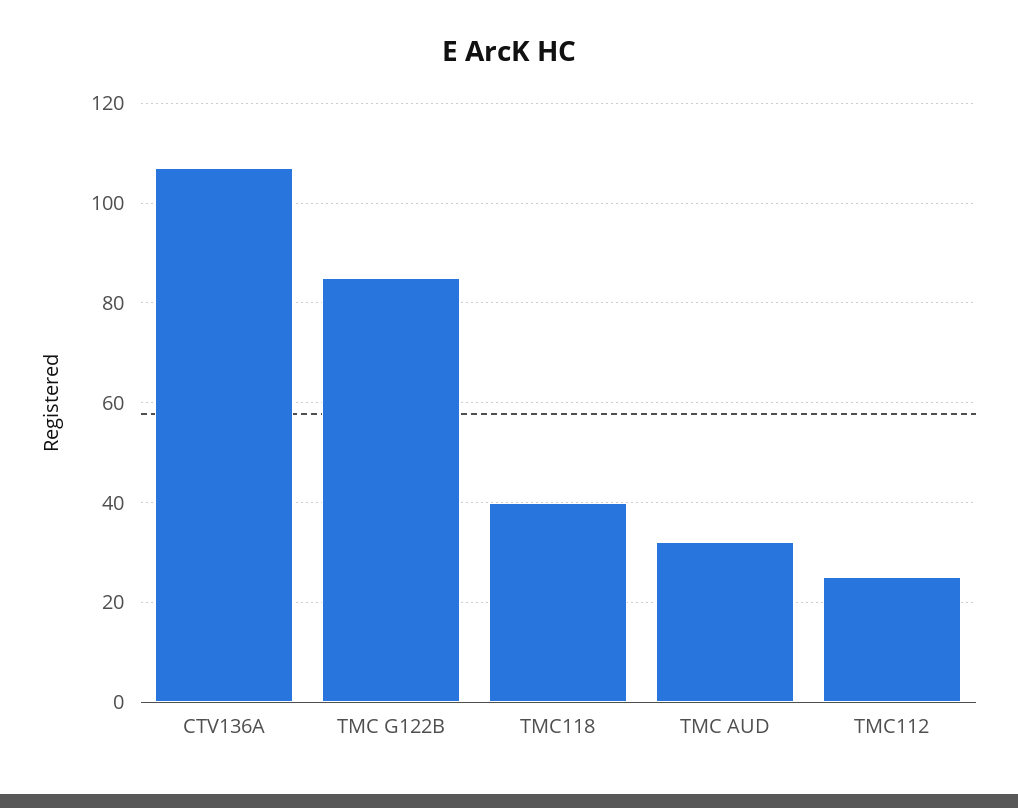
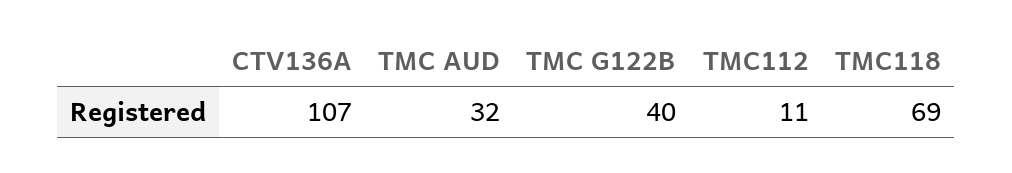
TMC G122B: 85 -> 40
TMC118: 40 -> 69
TMC112: 25 -> 11

